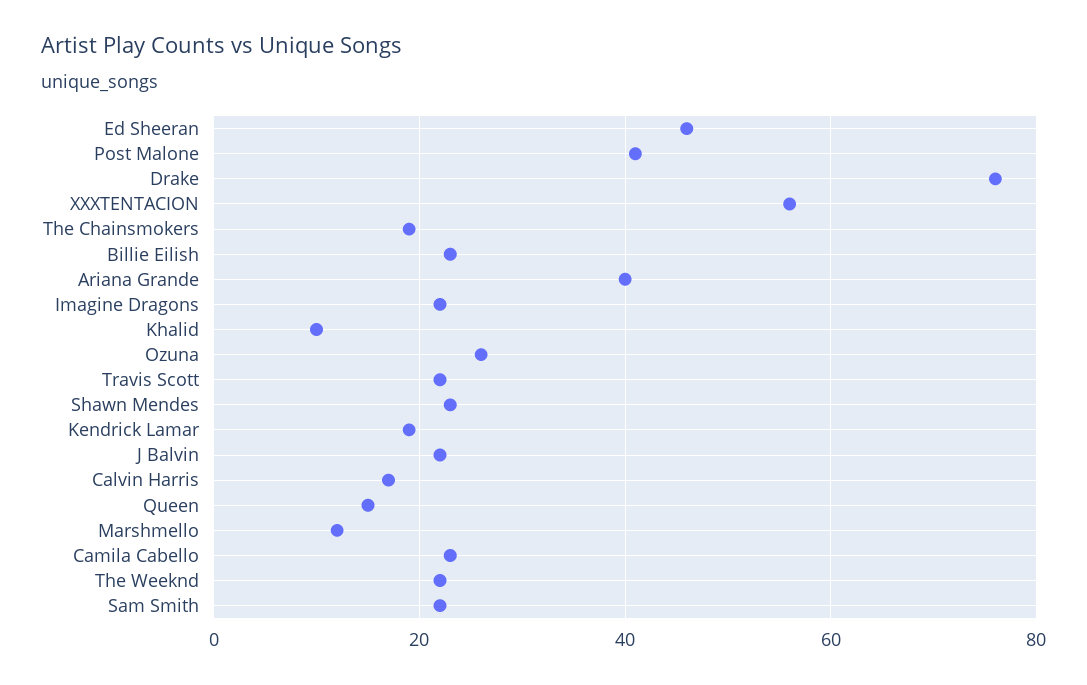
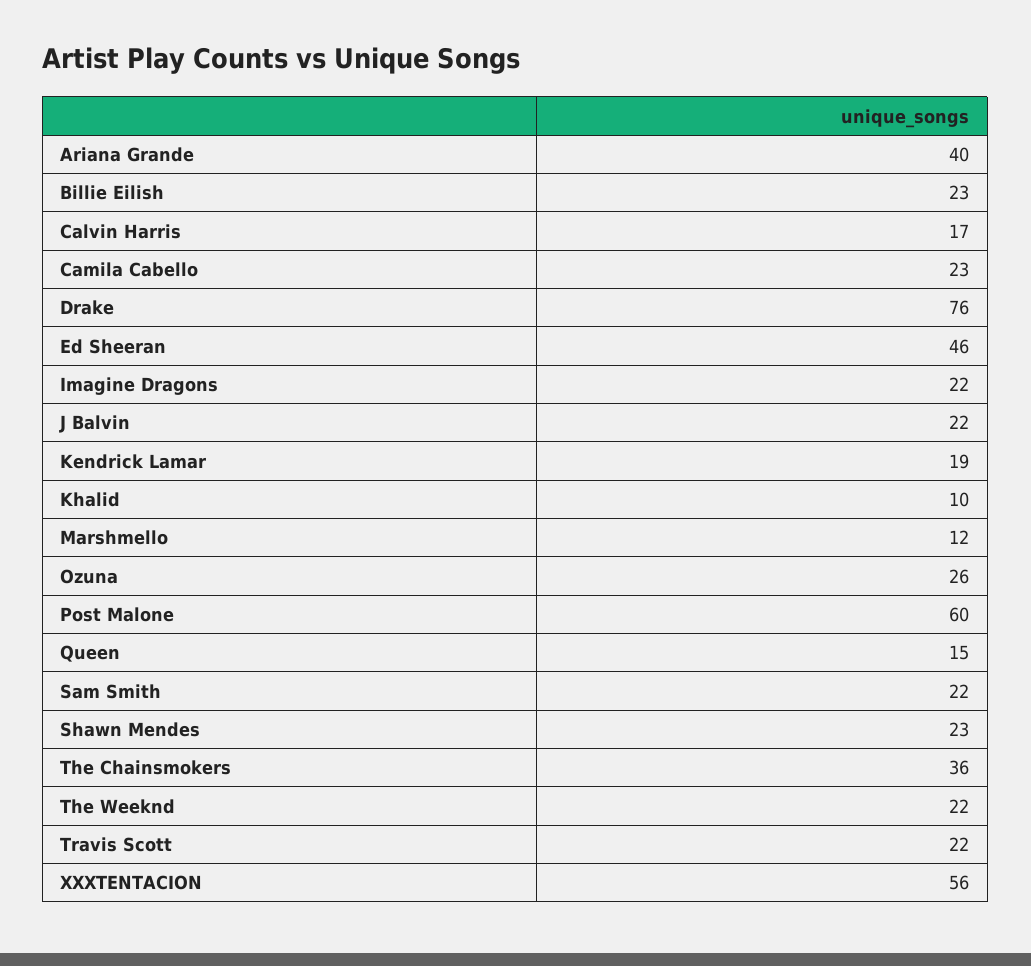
Post Malone: 40 -> 60
The Chainsmokers: 20 -> 36

